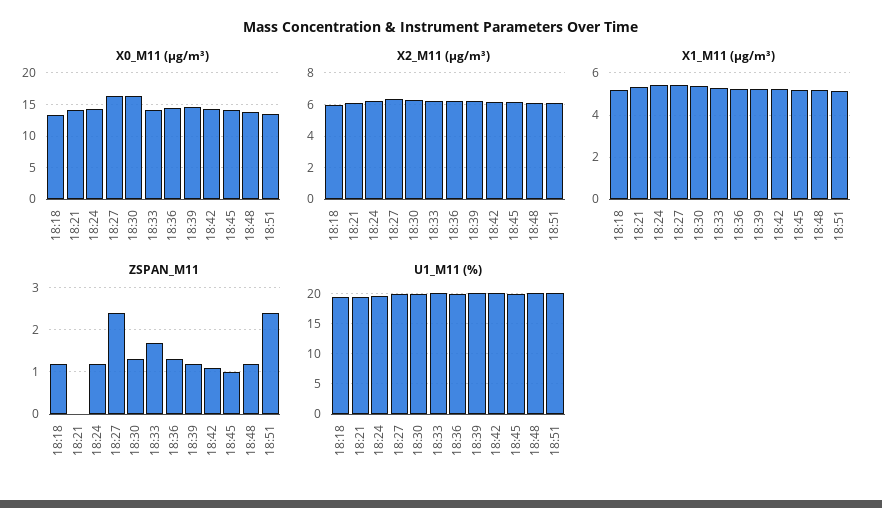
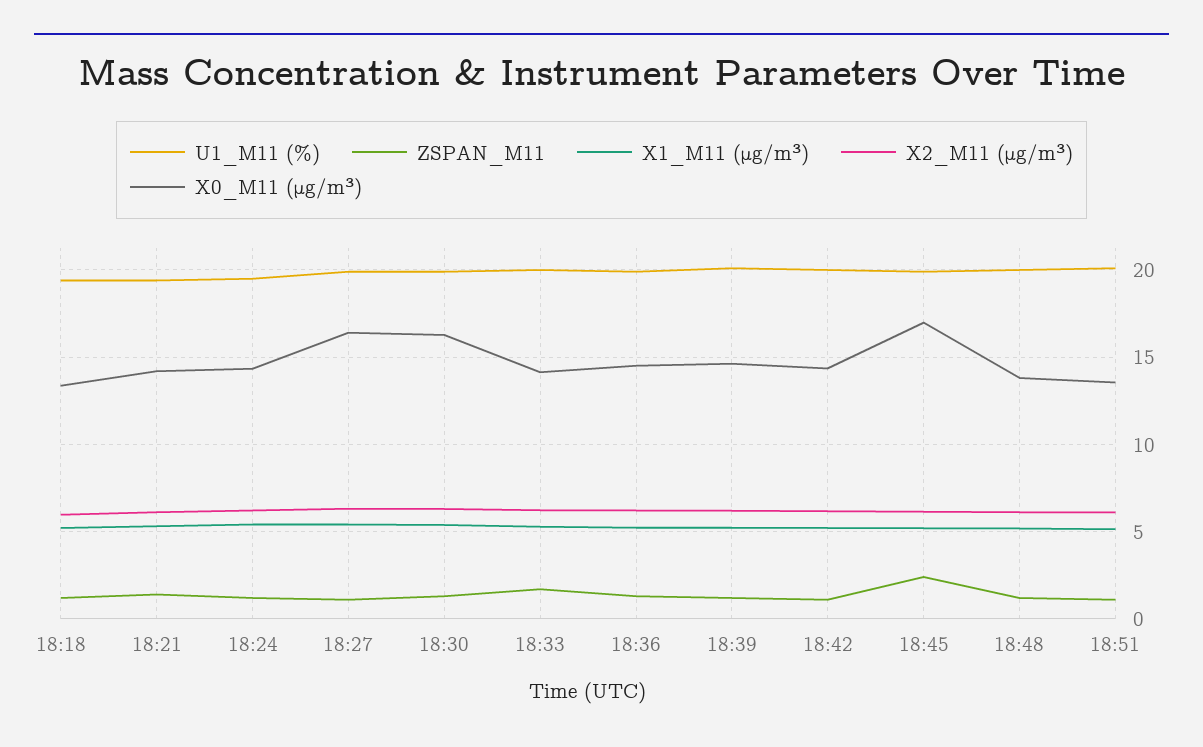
X0_M11 (μg/m³), 18:45: 14 -> 17
ZSPAN_M11, 18:21: 0 -> 1.5
ZSPAN_M11, 18:27: 2.5 -> 1
ZSPAN_M11, 18:45: 1 -> 2.5
ZSPAN_M11, 18:51: 2.5 -> 1

